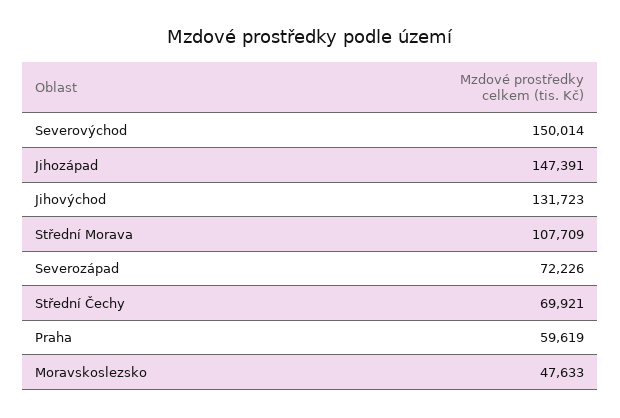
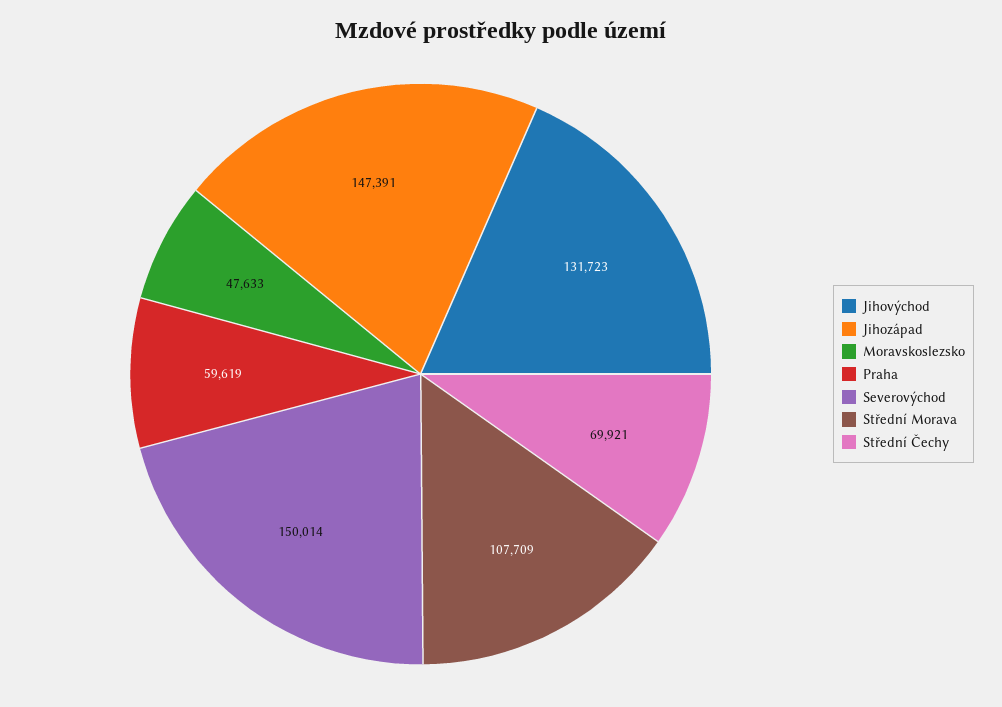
Severozápad: 72226 -> none

